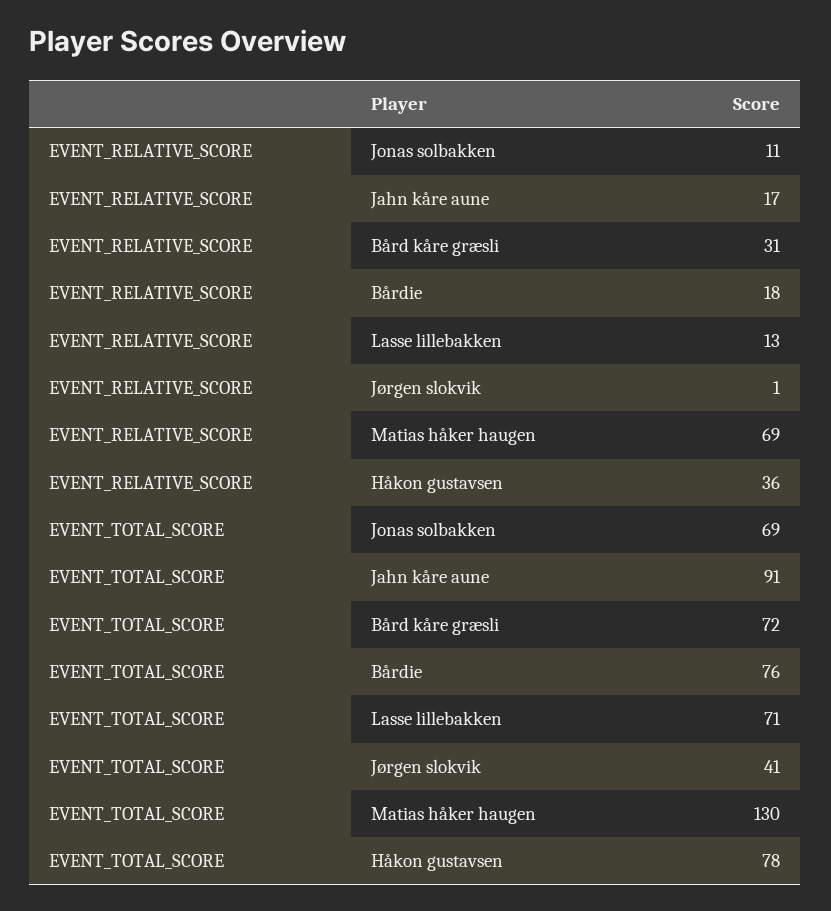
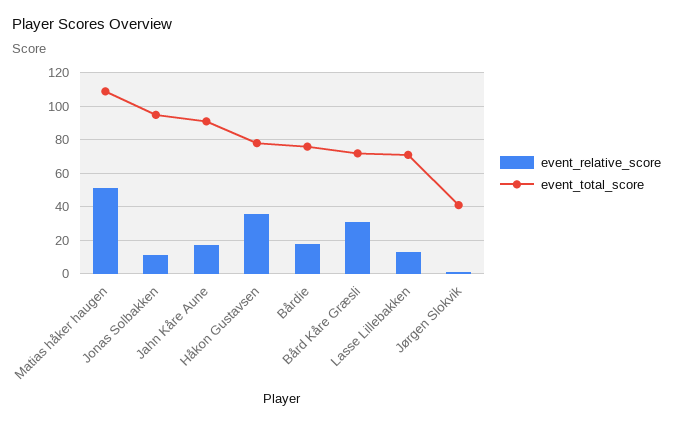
EVENT_RELATIVE_SCORE, Matias håker haugen: 69 -> 50
EVENT_TOTAL_SCORE, Jonas solbakken: 69 -> 95
EVENT_TOTAL_SCORE, Matias håker haugen: 130 -> 110

